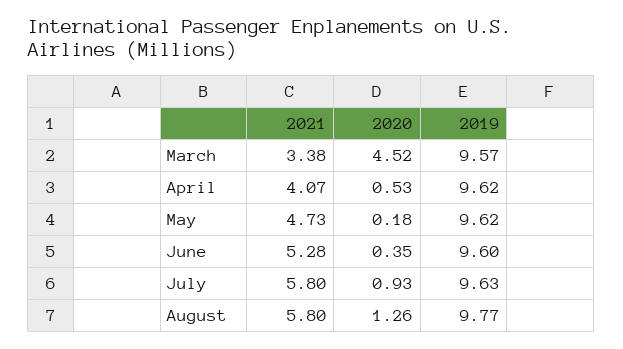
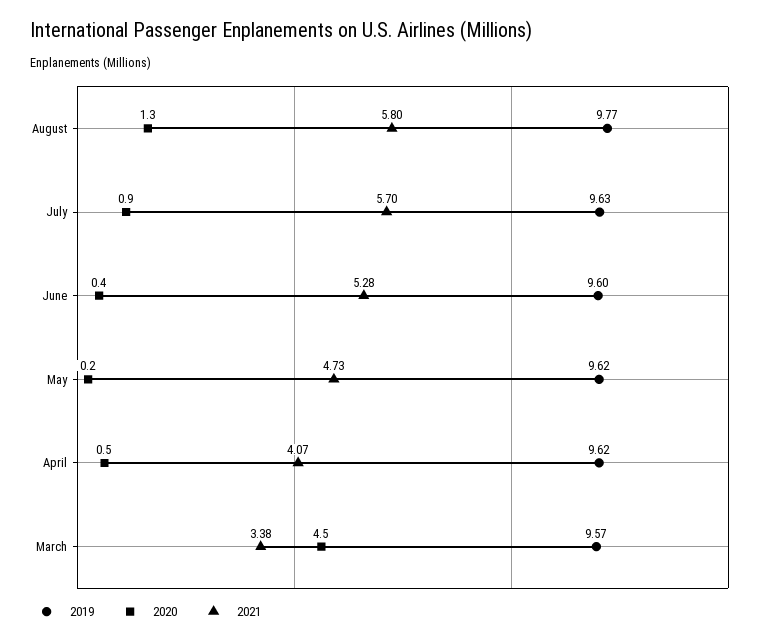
2021, July: 5.8 -> 5.7

